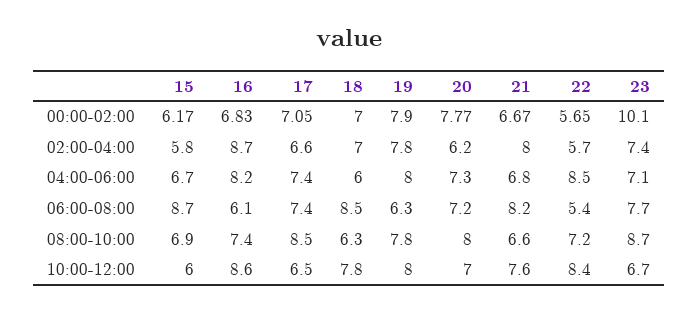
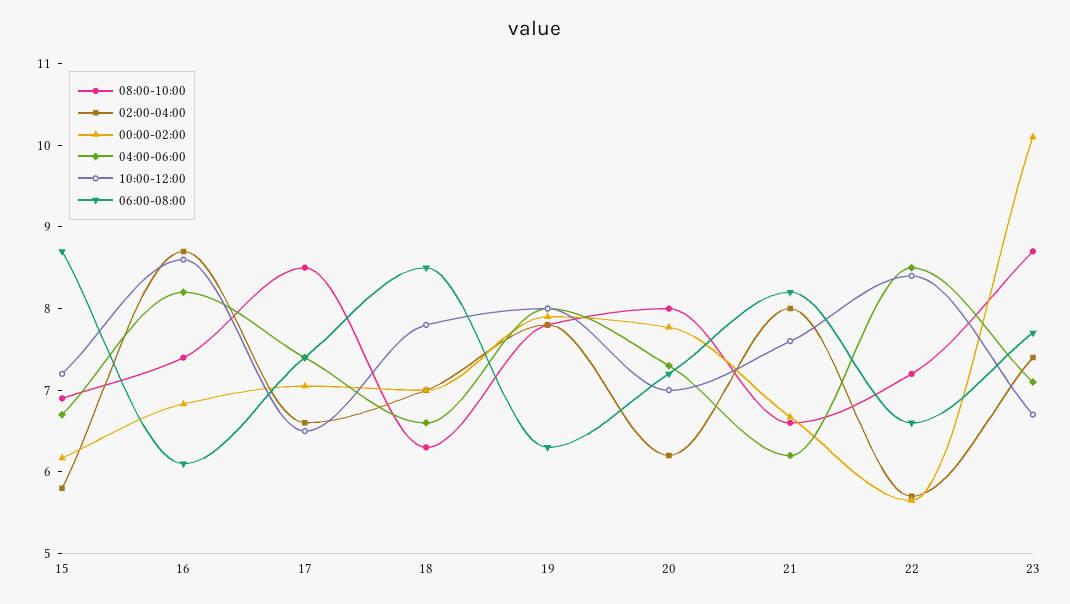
04:00-06:00, 18: 6 -> 6.6
04:00-06:00, 21: 6.8 -> 6.2
06:00-08:00, 22: 5.4 -> 6.6
10:00-12:00, 15: 6 -> 7.2

